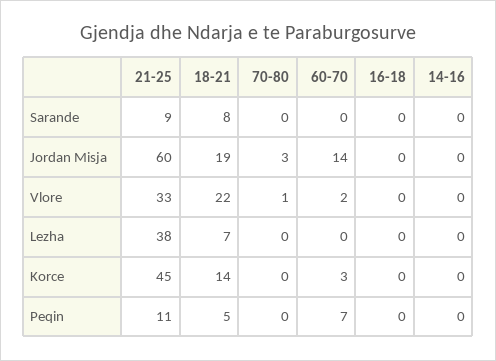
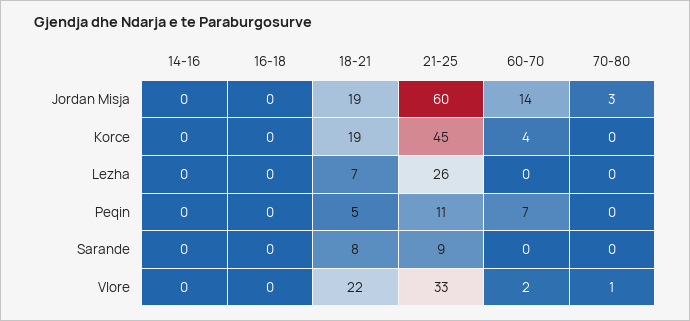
21-25, Lezha: 38 -> 26
18-21, Korce: 14 -> 19
60-70, Korce: 3 -> 4

